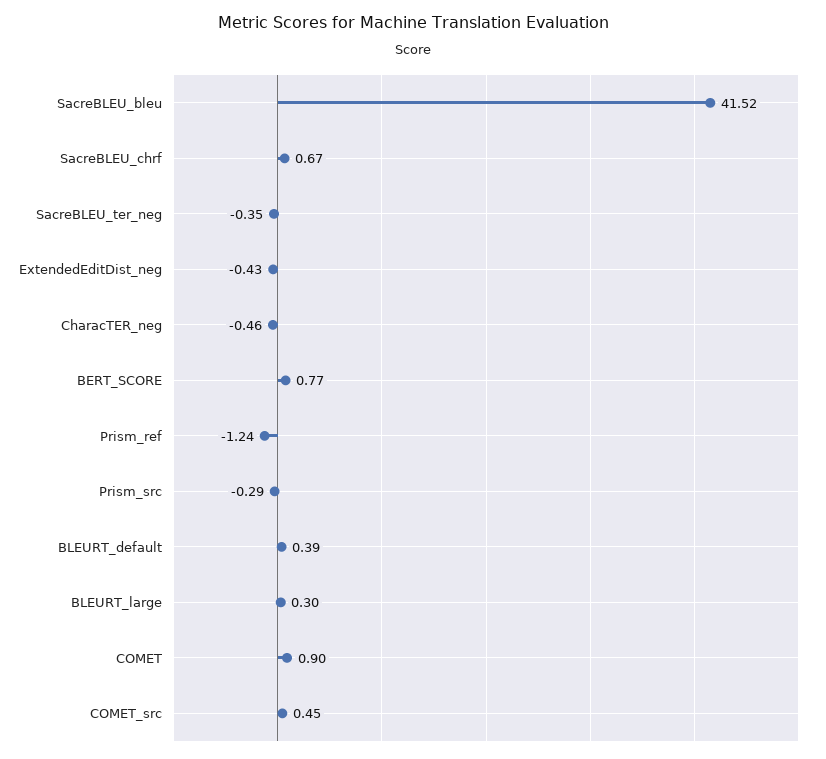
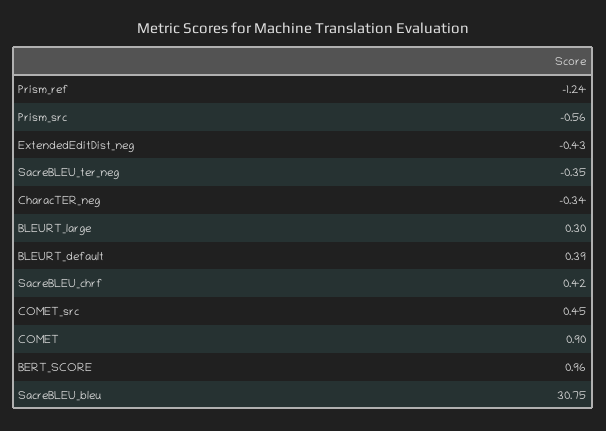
SacreBLEU_bleu: 41.52 -> 30.75
SacreBLEU_chrf: 0.67 -> 0.42
CharacTER_neg: -0.46 -> -0.34
BERT_SCORE: 0.77 -> 0.96
Prism_src: -0.29 -> -0.56

